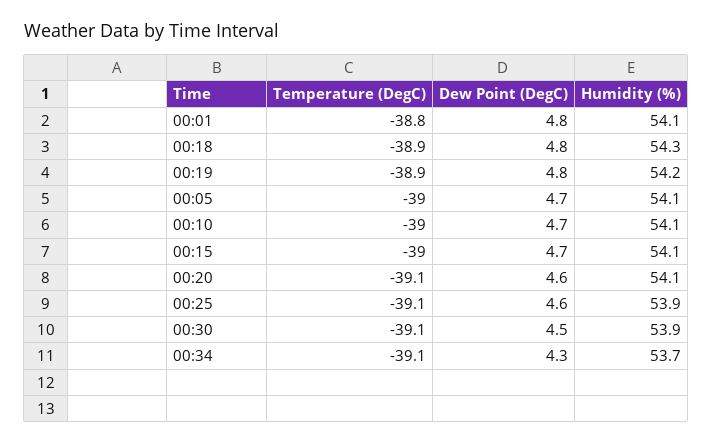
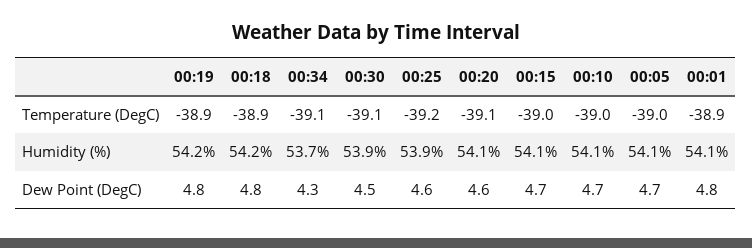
Temperature (DegC), 00:01: -38.8 -> -38.9
Humidity (%), 00:18: 54.3 -> 54.2
Temperature (DegC), 00:25: -39.1 -> -39.2

